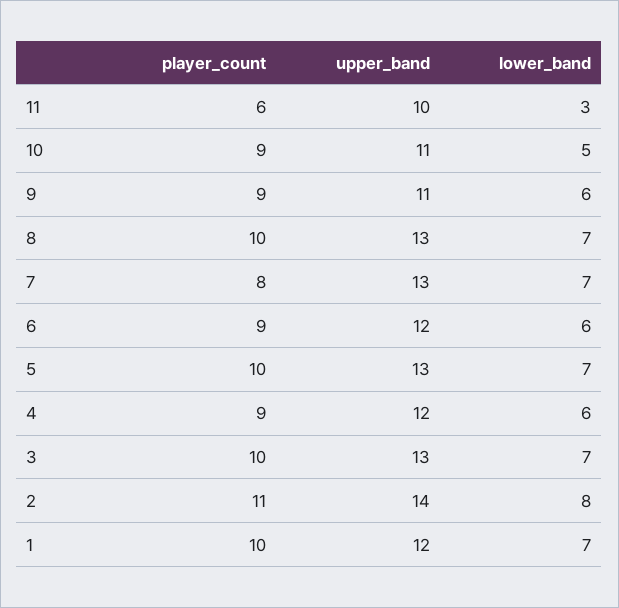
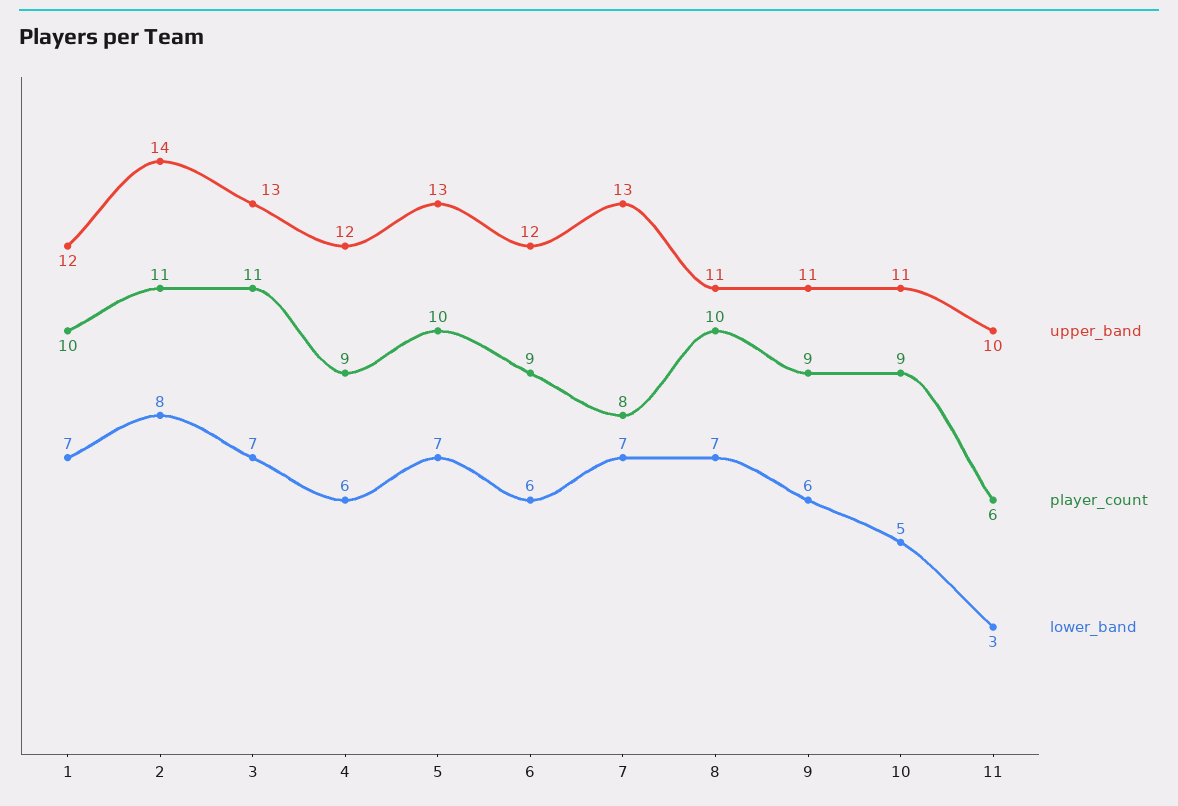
upper_band, 8: 13 -> 11
player_count, 3: 10 -> 11

